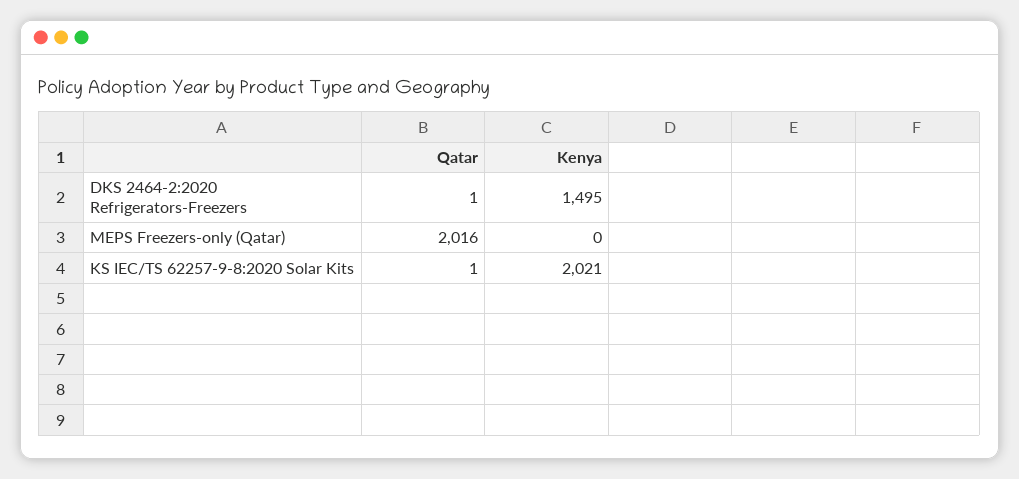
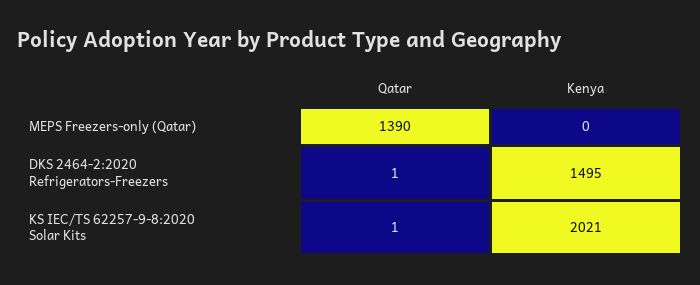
Qatar, MEPS Freezers-only (Qatar): 2016 -> 1390

